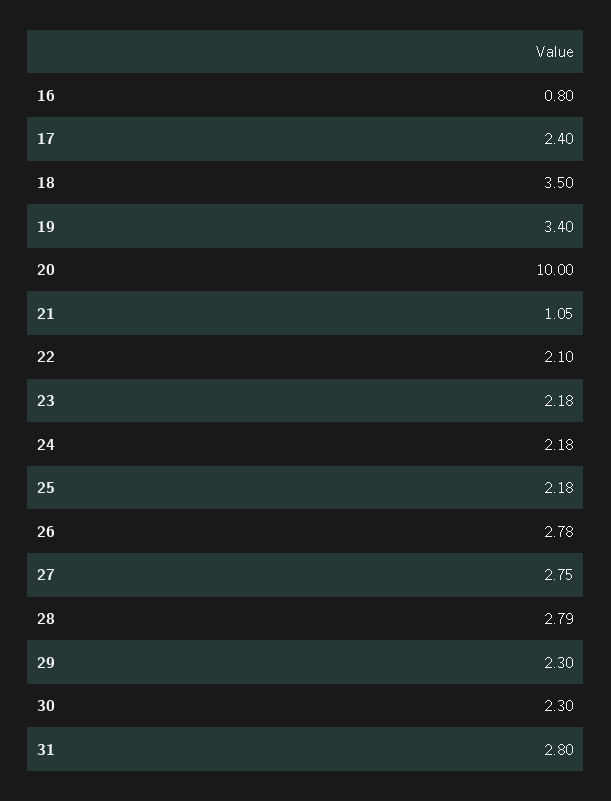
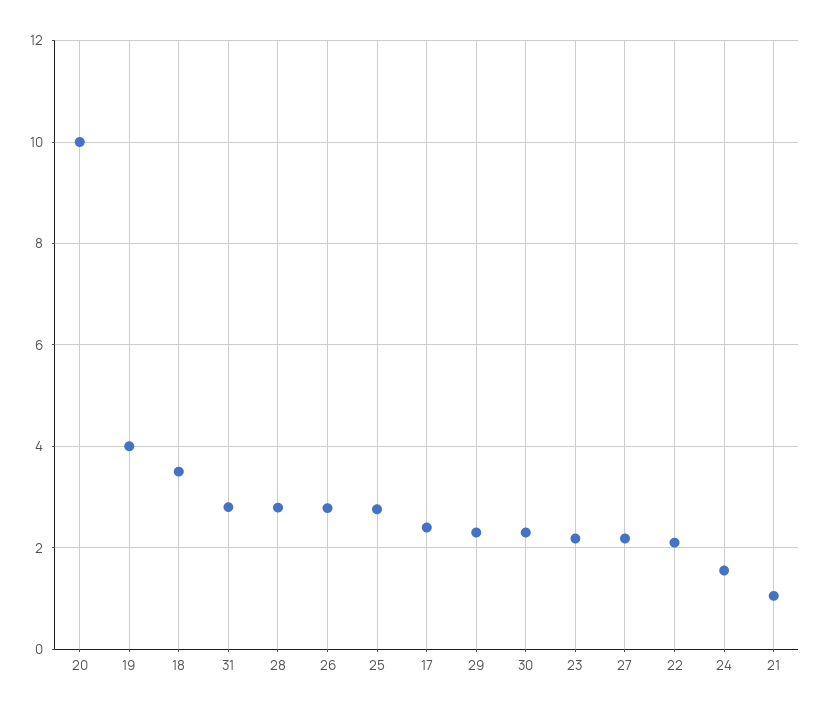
16: 0.8 -> none
19: 3.4 -> 4
24: 2.18 -> 1.6
25: 2.18 -> 2.8
27: 2.75 -> 2.2

